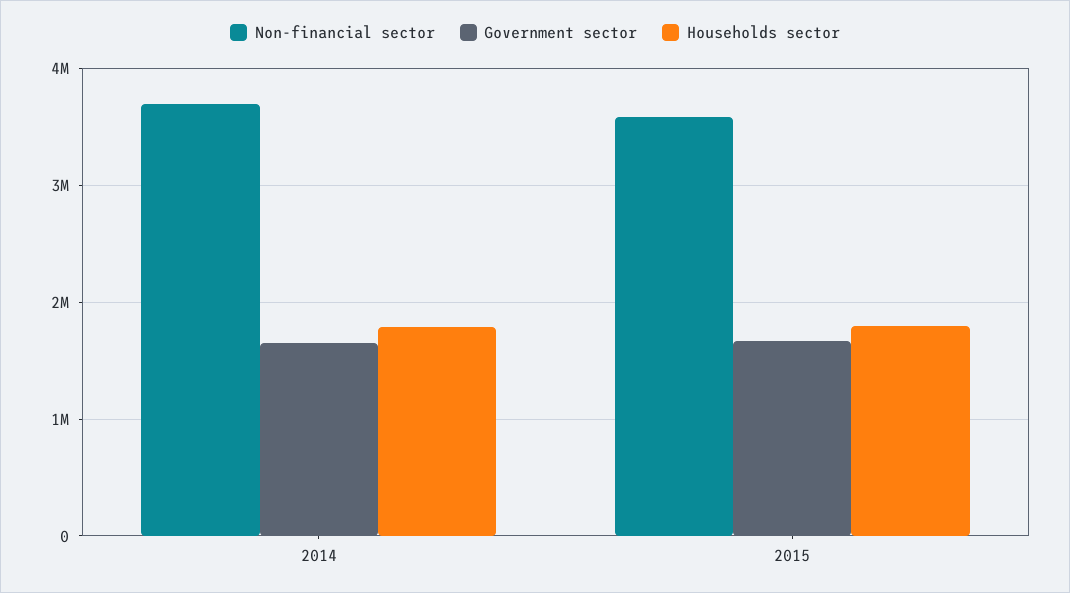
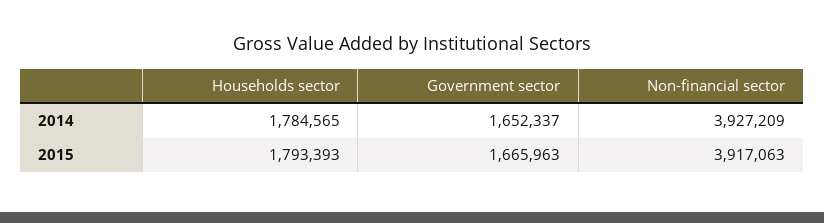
Non-financial sector, 2014: 3700000 -> 3927209
Non-financial sector, 2015: 3600000 -> 3917063

